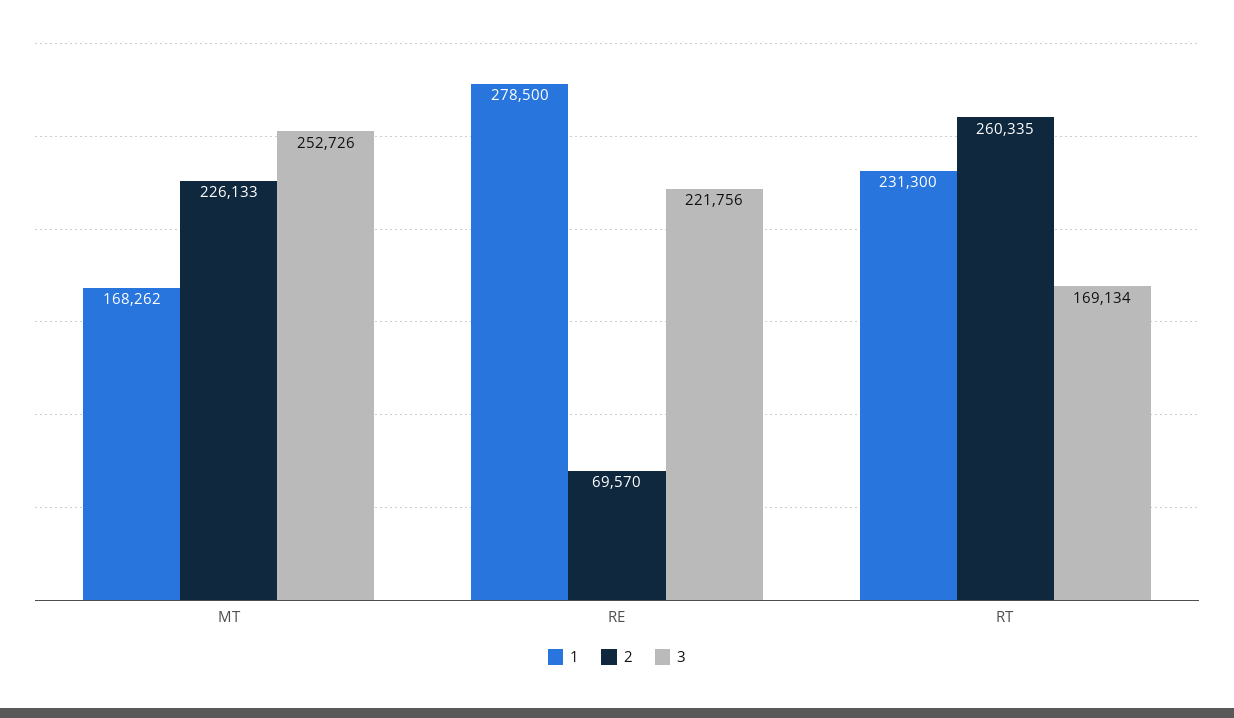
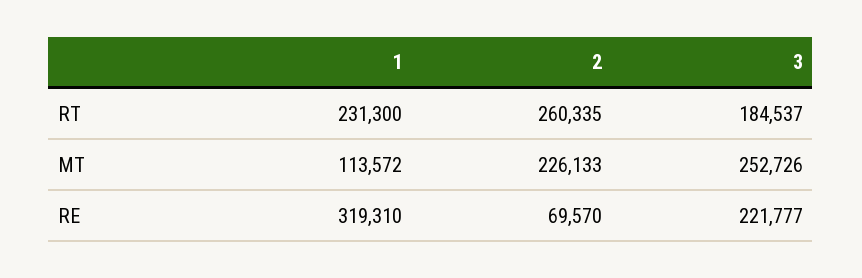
1, MT: 168262 -> 113572
1, RE: 278500 -> 319310
3, RE: 221756 -> 221777
3, RT: 169134 -> 184537

